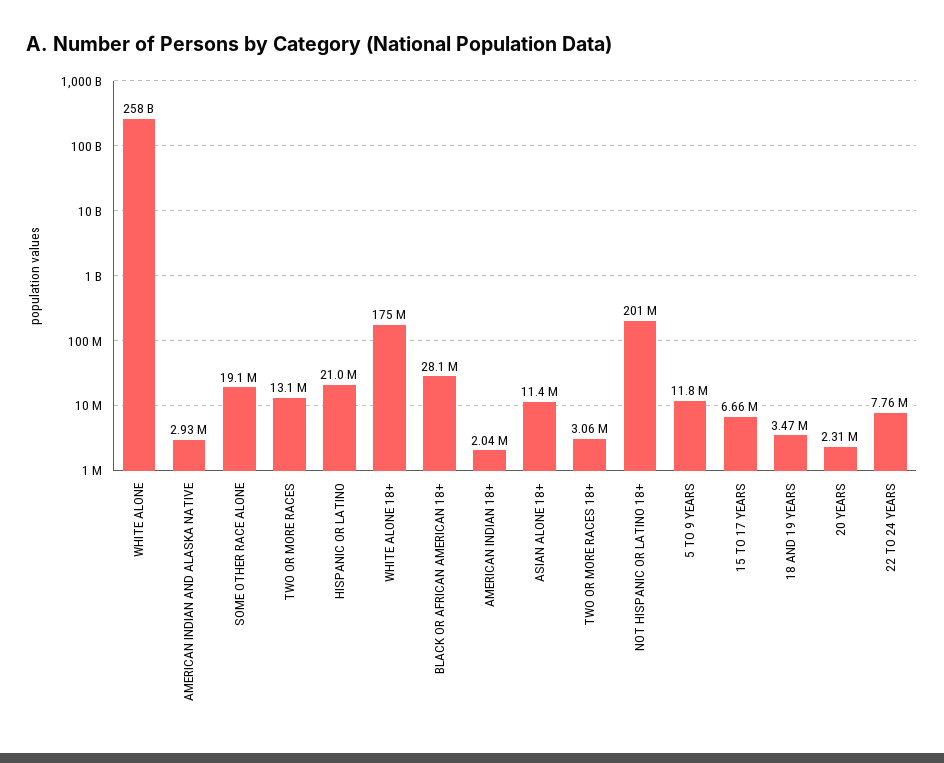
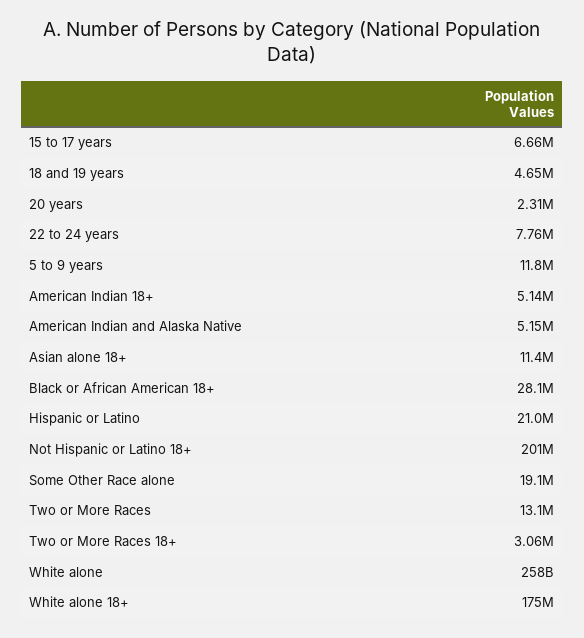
AMERICAN INDIAN AND ALASKA NATIVE: 2930000 -> 5150000
AMERICAN INDIAN 18+: 2040000 -> 5140000
18 AND 19 YEARS: 3470000 -> 4650000

